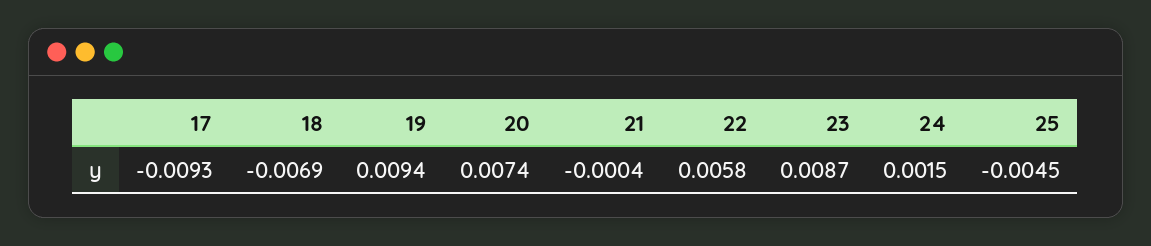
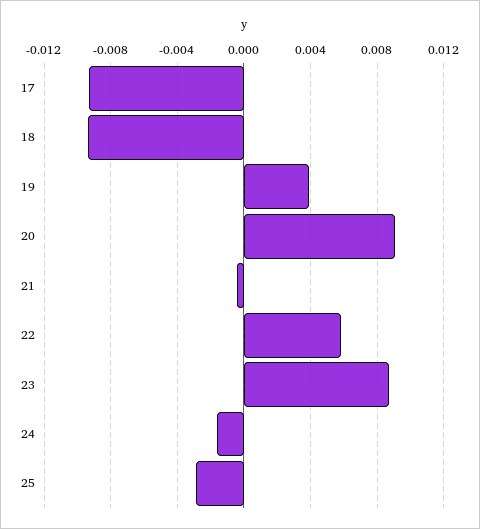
18: -0.0069 -> -0.0095
19: 0.0094 -> 0.004
20: 0.0074 -> 0.009
24: 0.0015 -> -0.0015
25: -0.0045 -> -0.003

